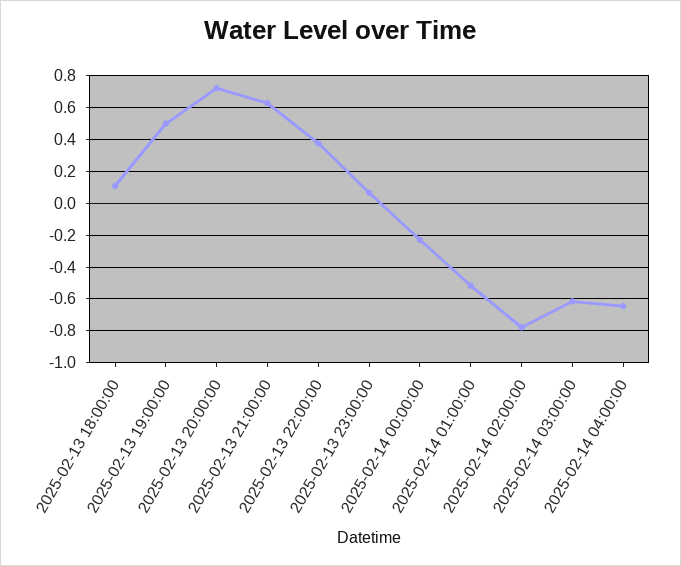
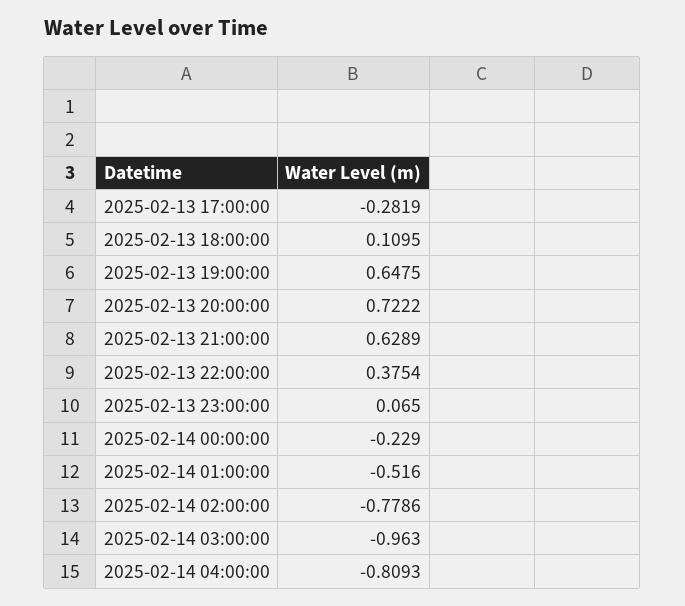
2025-02-13 19:00:00: 0.5 -> 0.6475
2025-02-14 03:00:00: -0.6 -> -0.963
2025-02-14 04:00:00: -0.65 -> -0.8093
2025-02-13 17:00:00: none -> -0.2819

